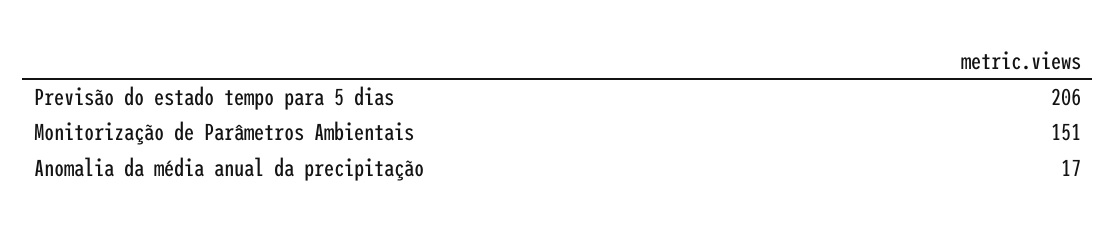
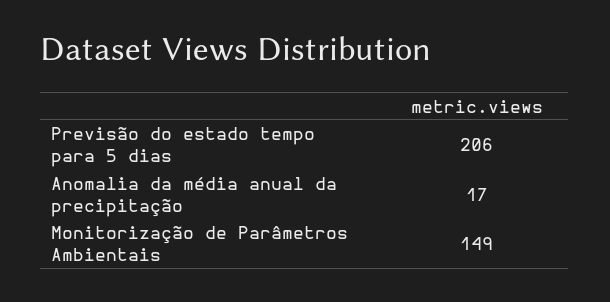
Monitorização de Parâmetros Ambientais: 151 -> 149

